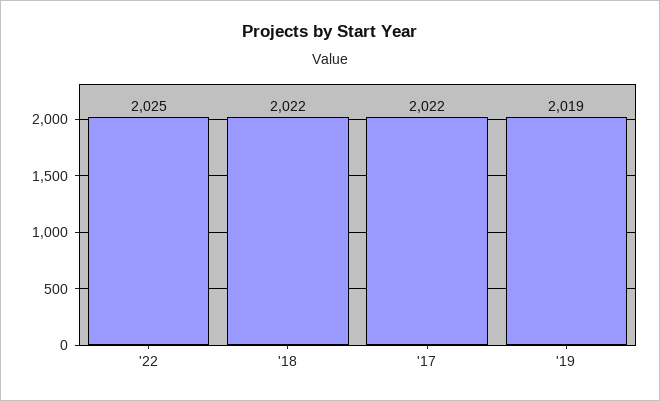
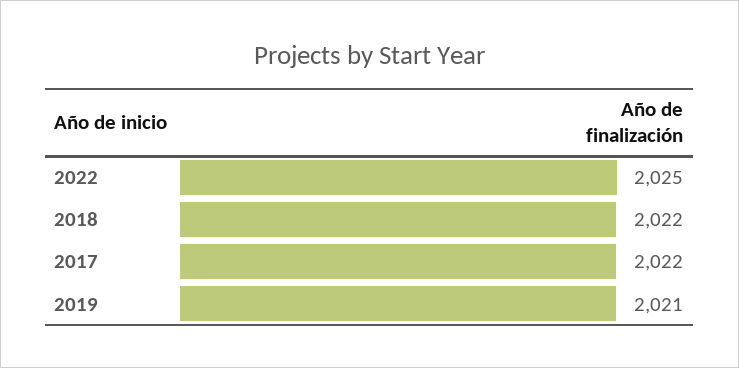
'19: 2019 -> 2021

